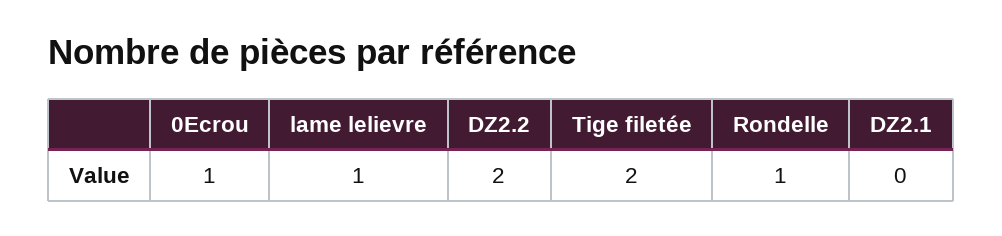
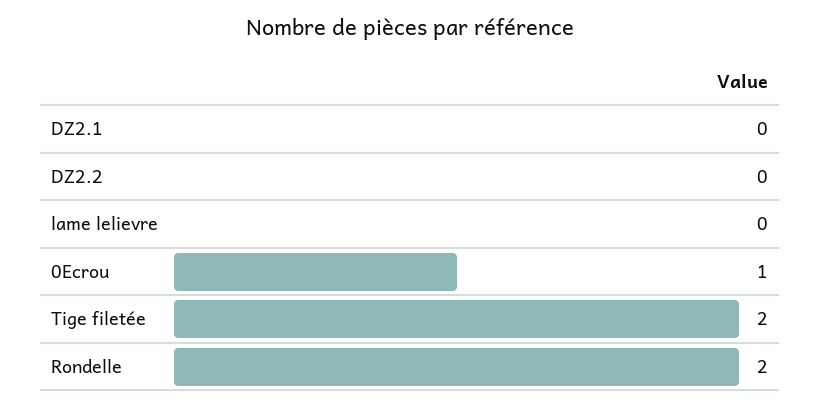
lame lelievre: 1 -> 0
DZ2.2: 2 -> 0
Rondelle: 1 -> 2

